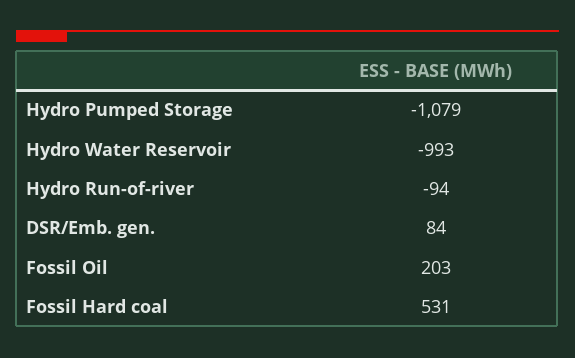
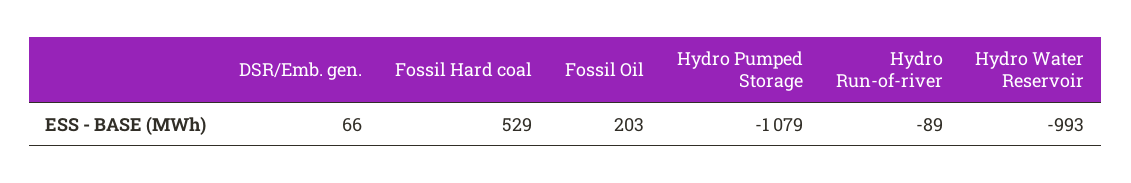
Hydro Run-of-river: -94 -> -89
DSR/Emb. gen.: 84 -> 66
Fossil Hard coal: 531 -> 529

